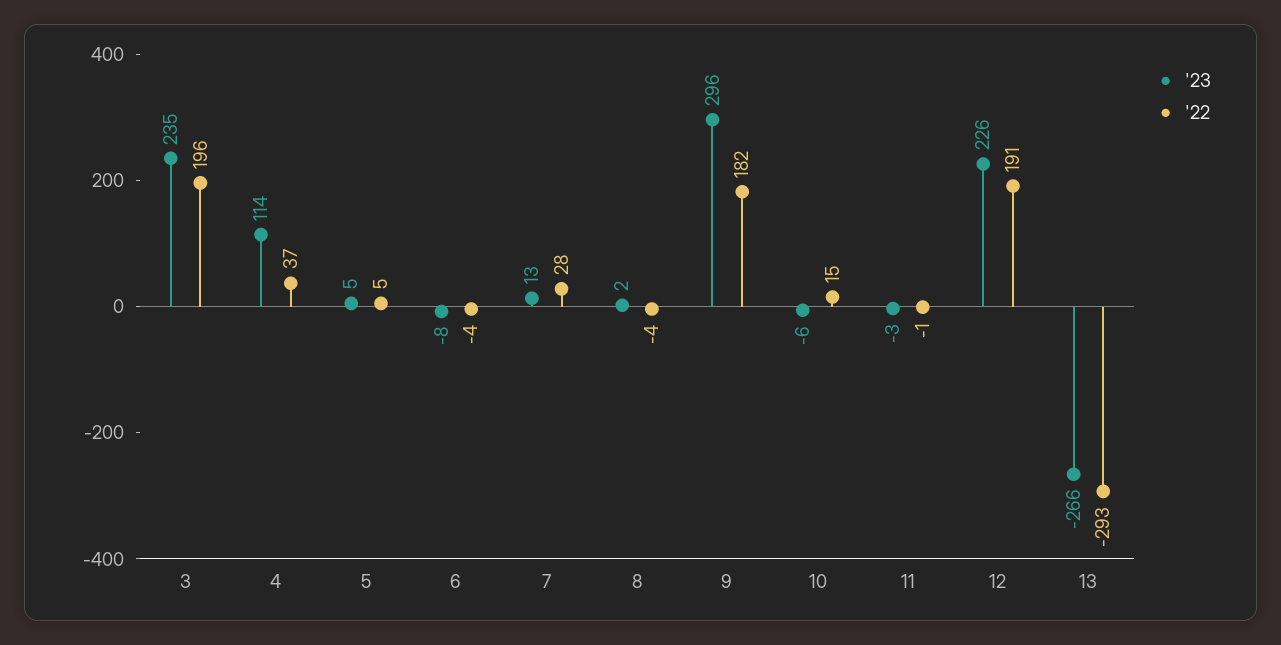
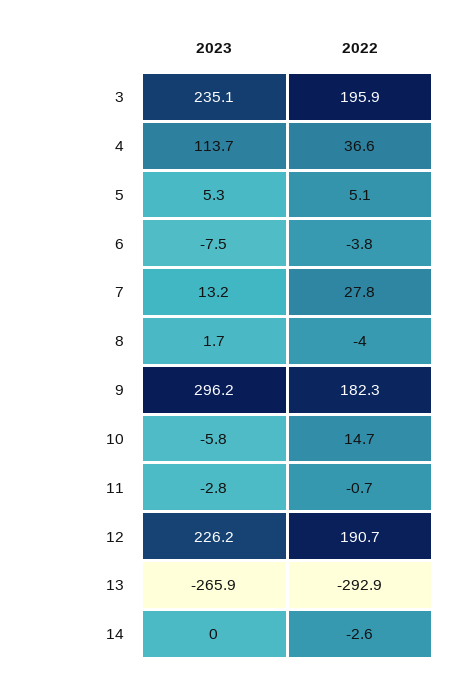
'23, 14: none -> 0
'22, 14: none -> -2.6

